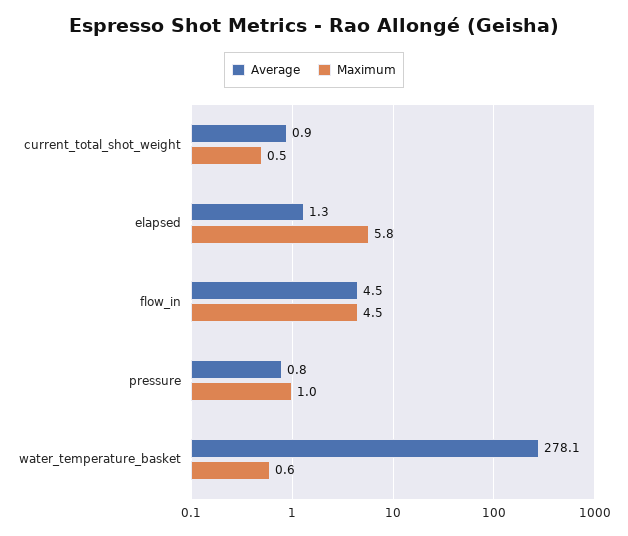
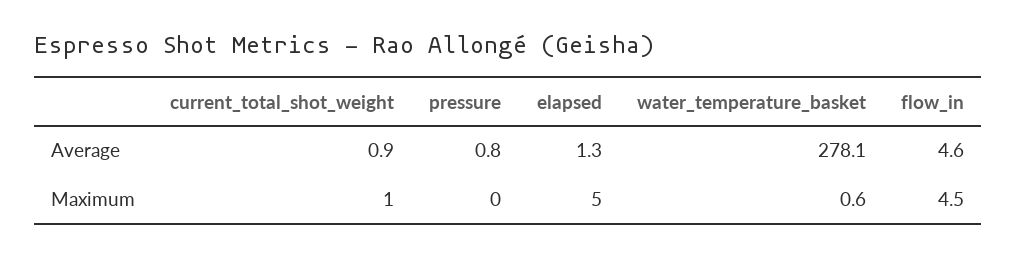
Maximum, current_total_shot_weight: 0.5 -> 1
Maximum, elapsed: 5.8 -> 5
Average, flow_in: 4.5 -> 4.6
Maximum, pressure: 1 -> 0

